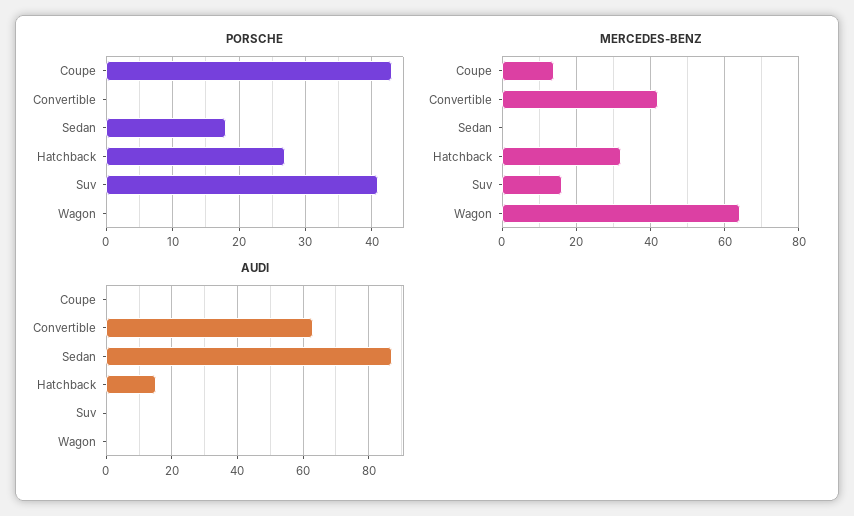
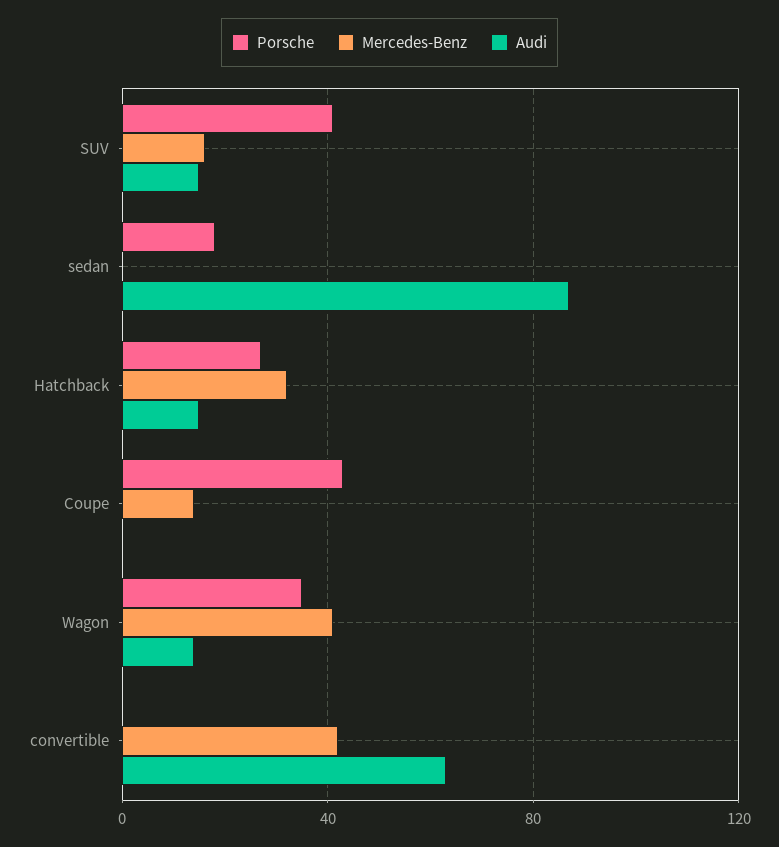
PORSCHE, Wagon: 0 -> 35
MERCEDES-BENZ, Wagon: 65 -> 40
AUDI, Suv: 0 -> 15
AUDI, Wagon: 0 -> 15

